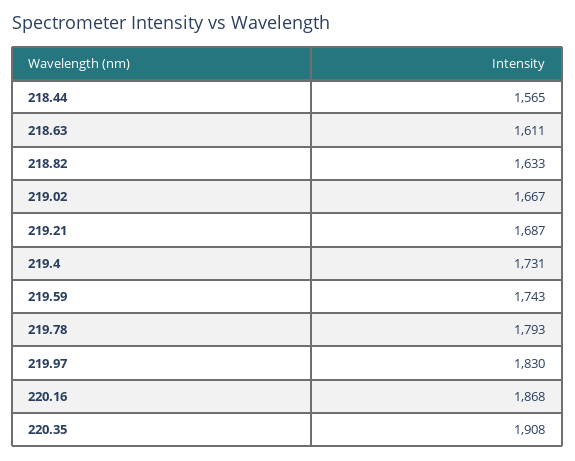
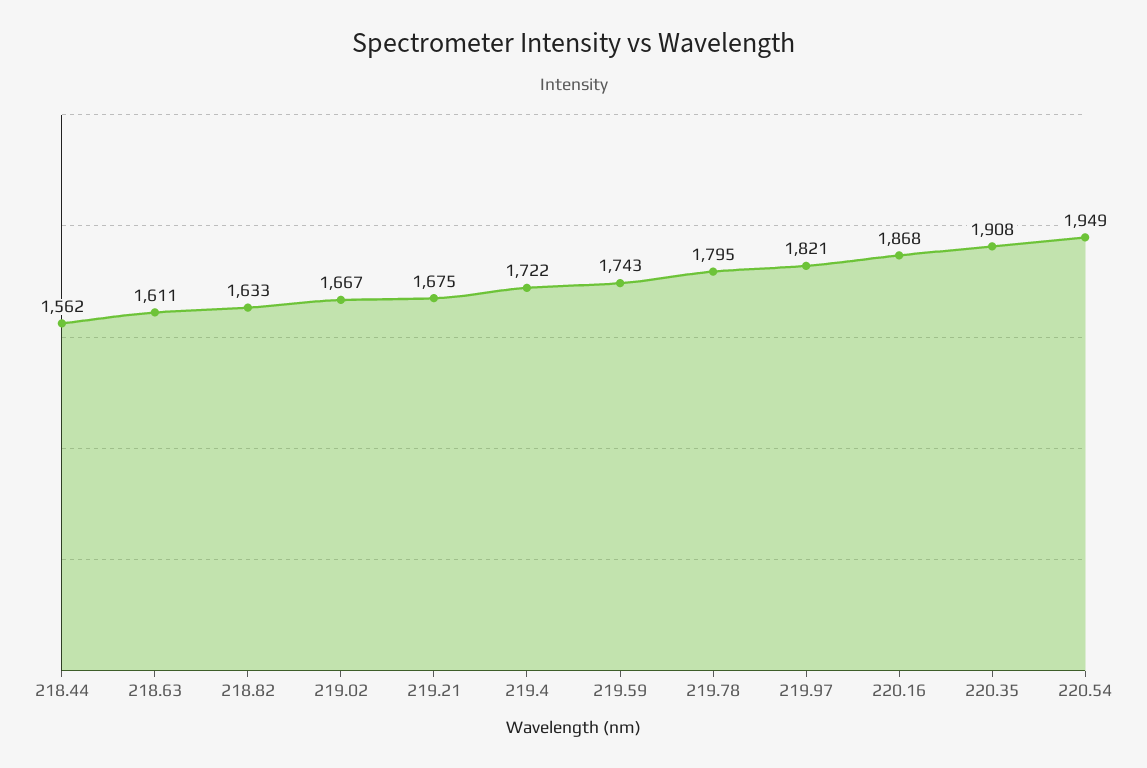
218.44: 1565 -> 1562
219.21: 1687 -> 1675
219.4: 1731 -> 1722
219.78: 1793 -> 1795
219.97: 1830 -> 1821
220.54: none -> 1949

